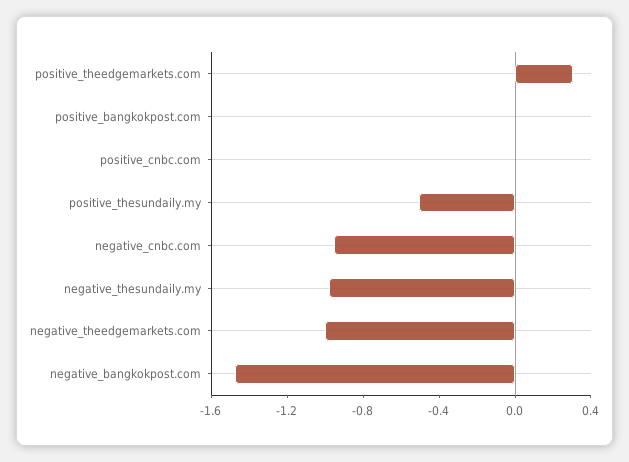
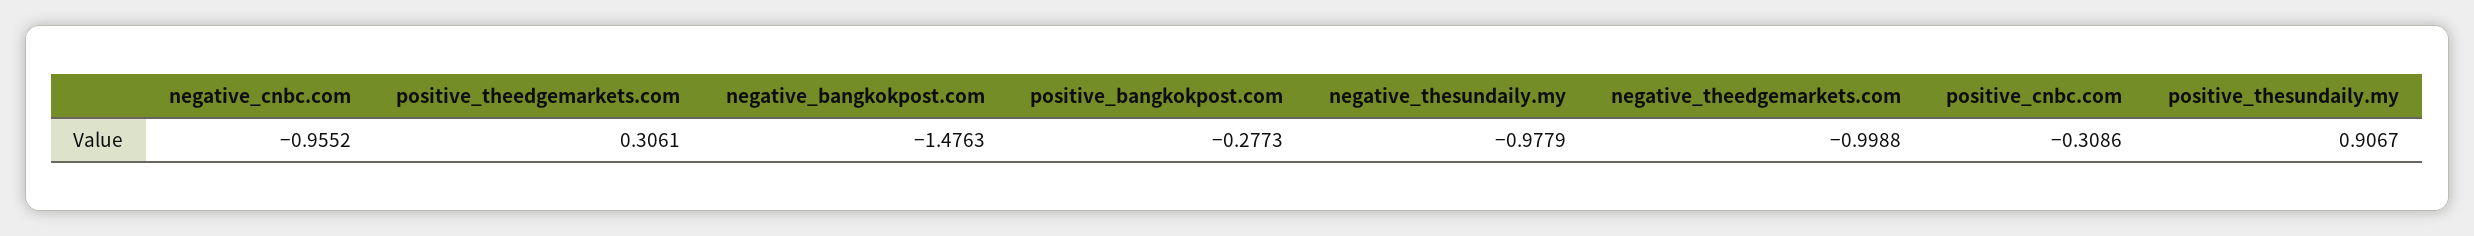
positive_bangkokpost.com: 0 -> -0.2773
positive_cnbc.com: 0 -> -0.3086
positive_thesundaily.my: -0.5 -> 0.9067

